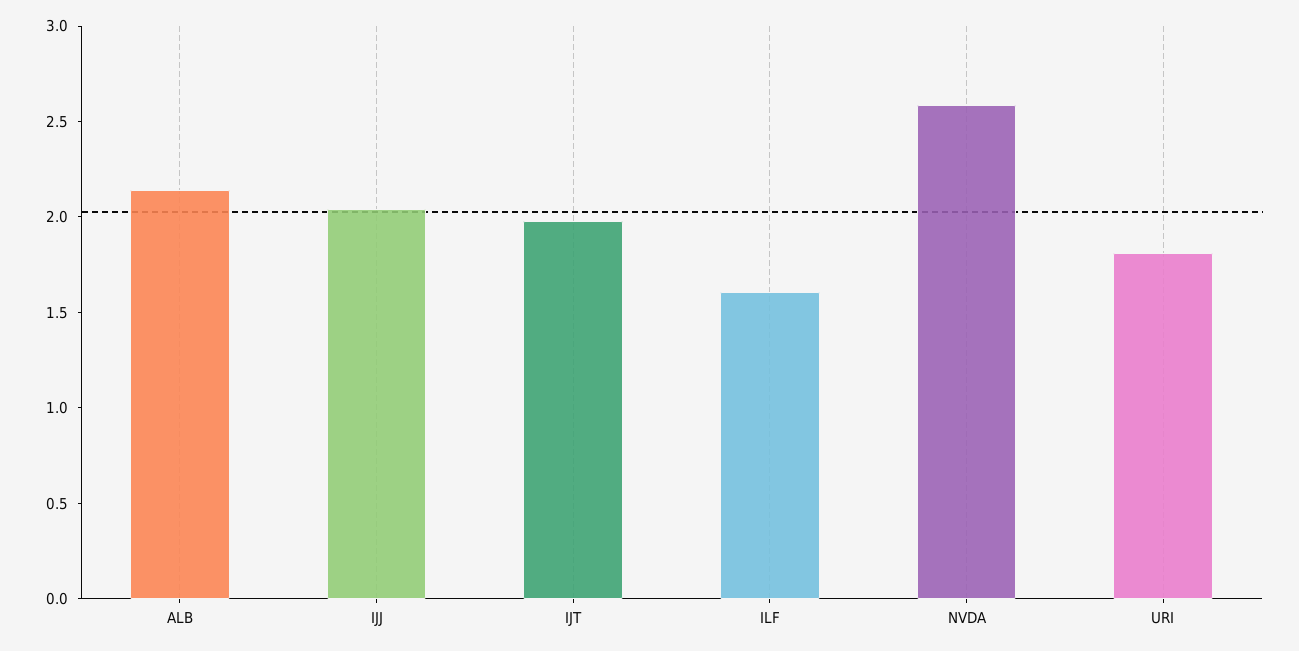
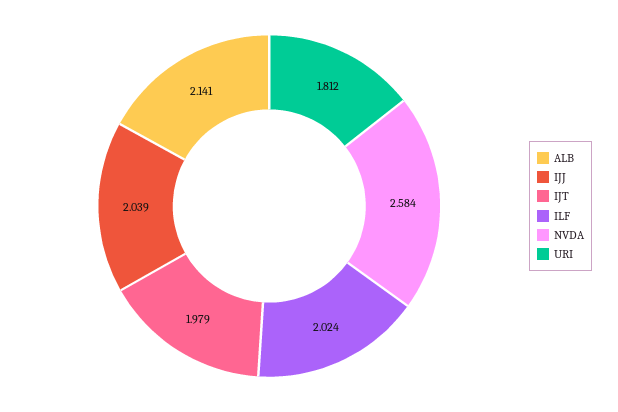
ILF: 1.6 -> 2.024

